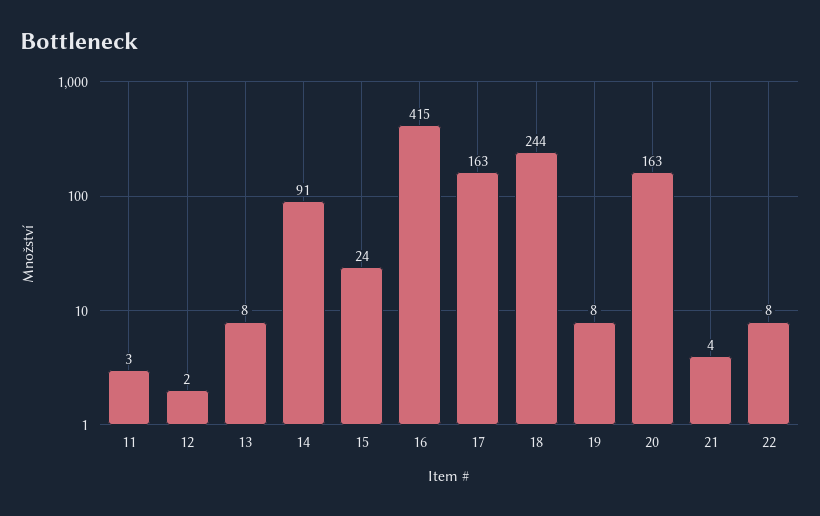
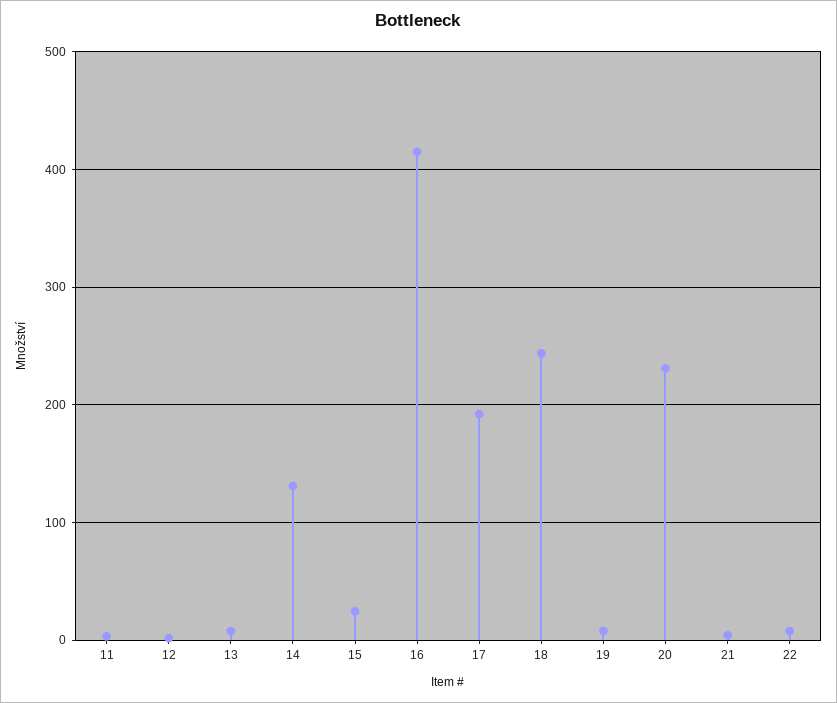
14: 91 -> 130
17: 163 -> 190
20: 163 -> 230

